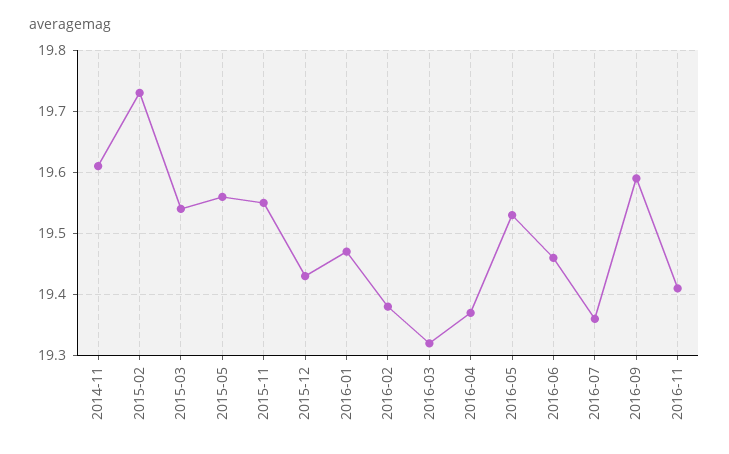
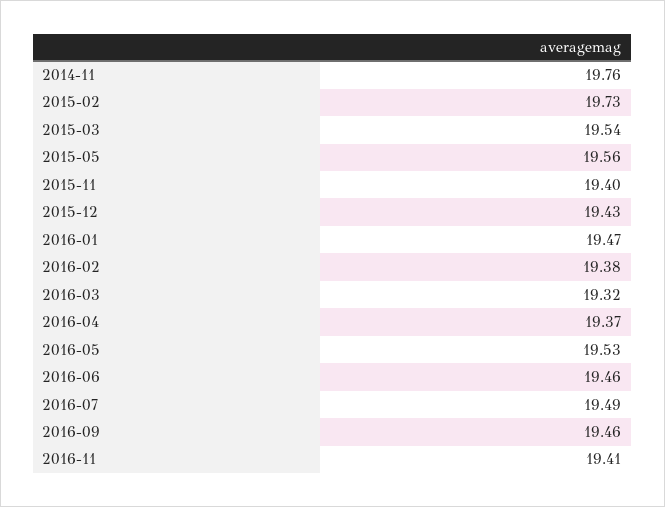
2014-11: 19.61 -> 19.76
2015-11: 19.55 -> 19.4
2016-07: 19.36 -> 19.49
2016-09: 19.59 -> 19.46

